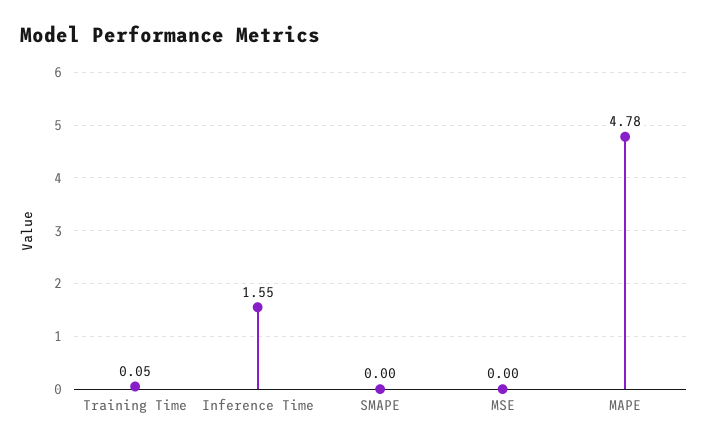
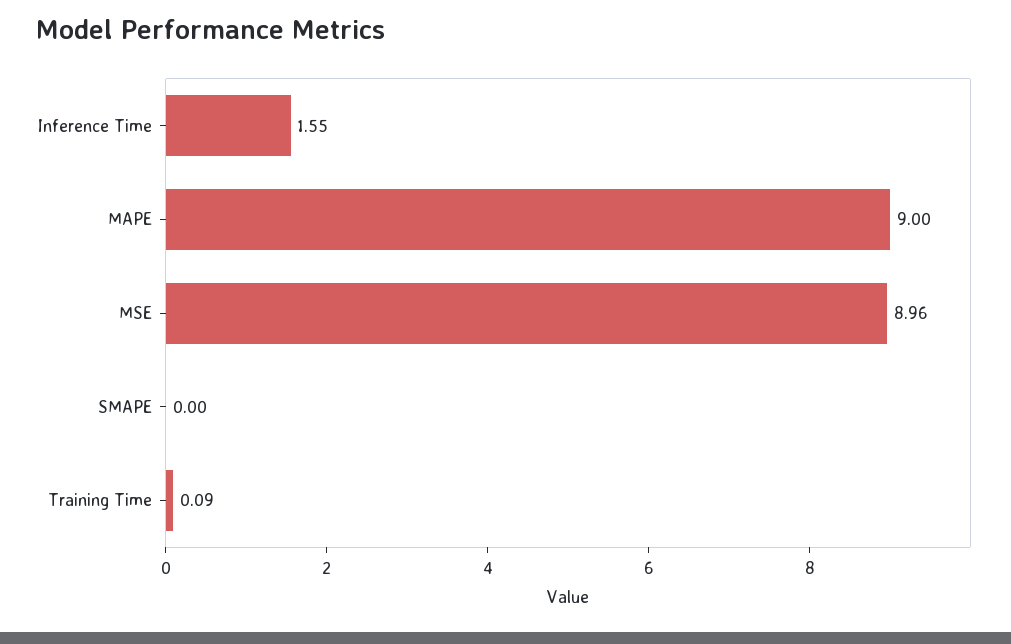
Training Time: 0.05 -> 0.09
MSE: 0 -> 8.96
MAPE: 4.78 -> 9

